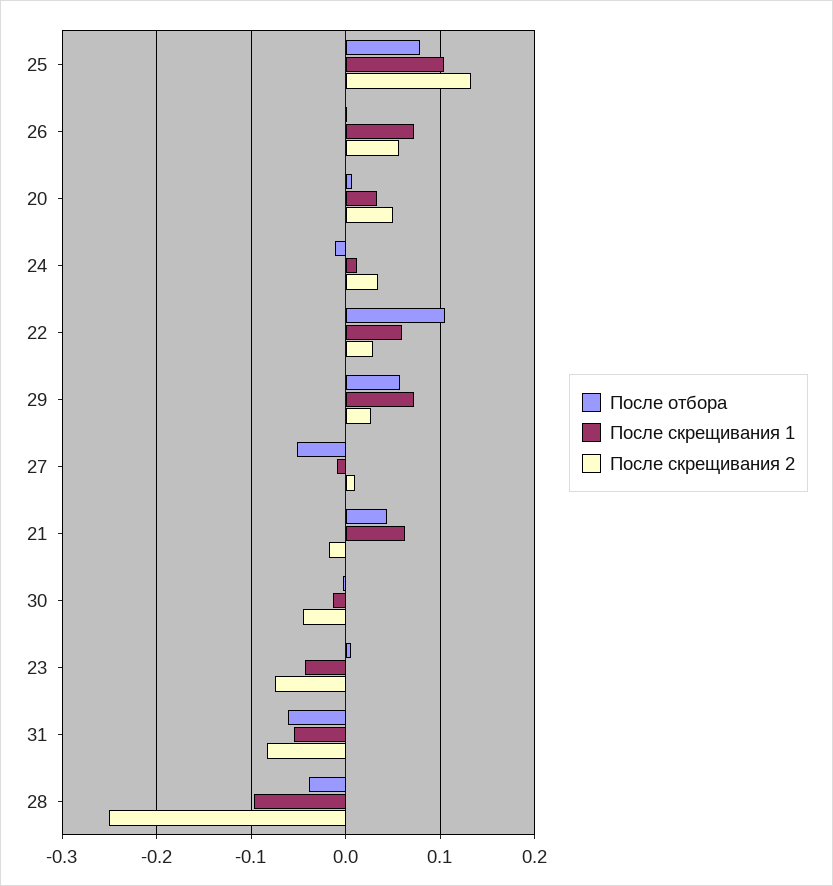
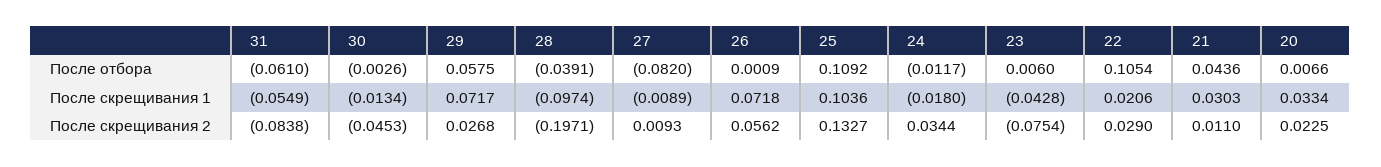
После отбора, 25: 0.08 -> 0.1092
После скрещивания 2, 20: 0.05 -> 0.0225
После скрещивания 1, 24: 0.01 -> -0.018
После скрещивания 1, 22: 0.06 -> 0.0206
После отбора, 27: -0.05 -> -0.082
После скрещивания 1, 21: 0.06 -> 0.0303
После скрещивания 2, 21: -0.02 -> 0.011
После скрещивания 2, 28: -0.25 -> -0.1971

